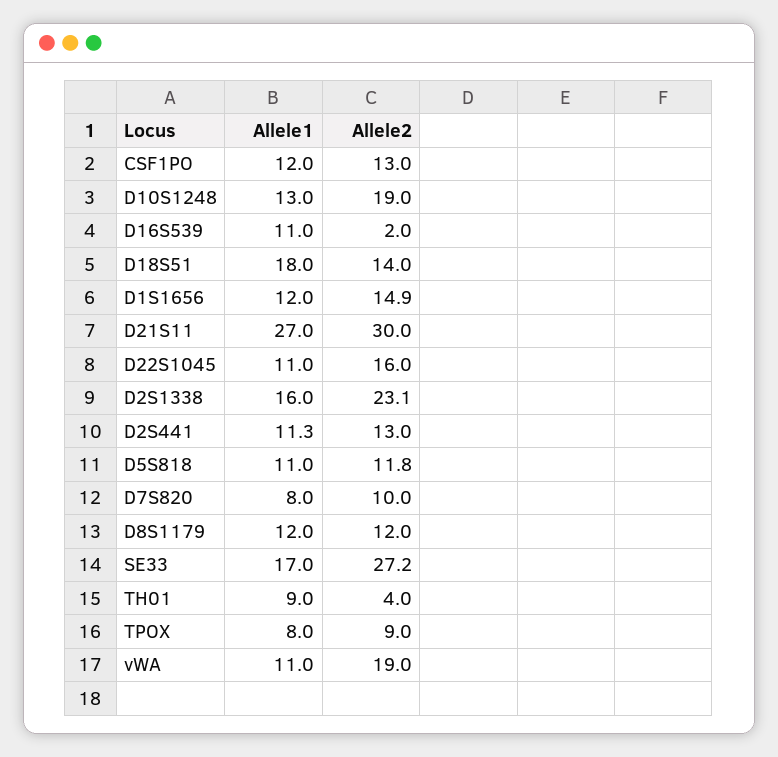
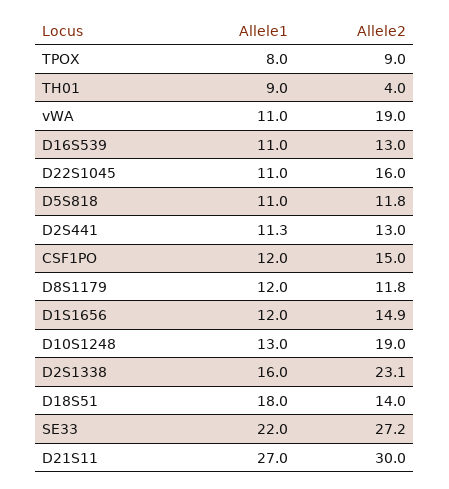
Allele2, CSF1PO: 13 -> 15
Allele2, D16S539: 2 -> 13
Allele1, D7S820: 8 -> none
Allele2, D7S820: 10 -> none
Allele2, D8S1179: 12 -> 11.8
Allele1, SE33: 17 -> 22

